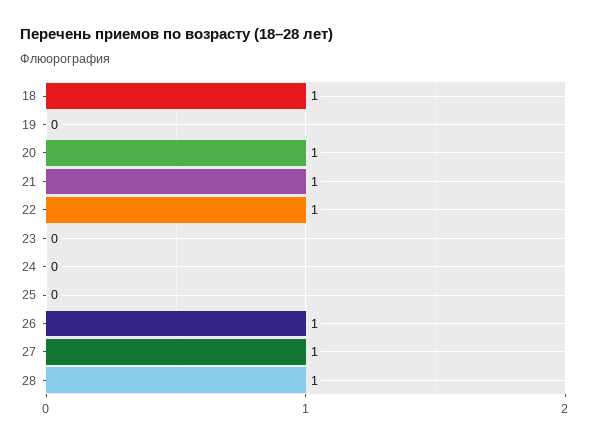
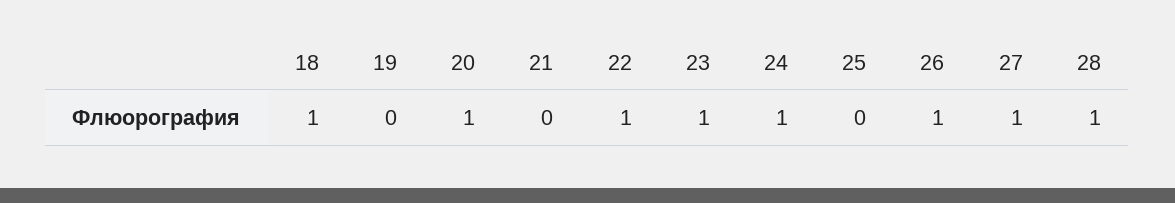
21: 1 -> 0
23: 0 -> 1
24: 0 -> 1

